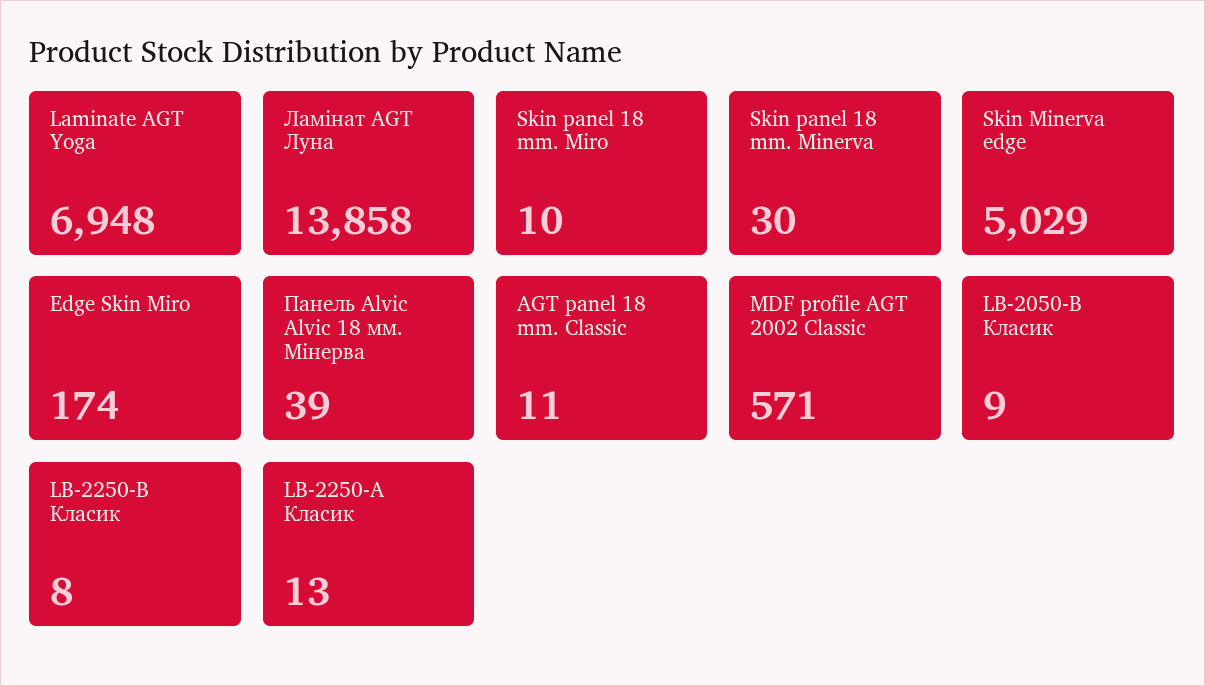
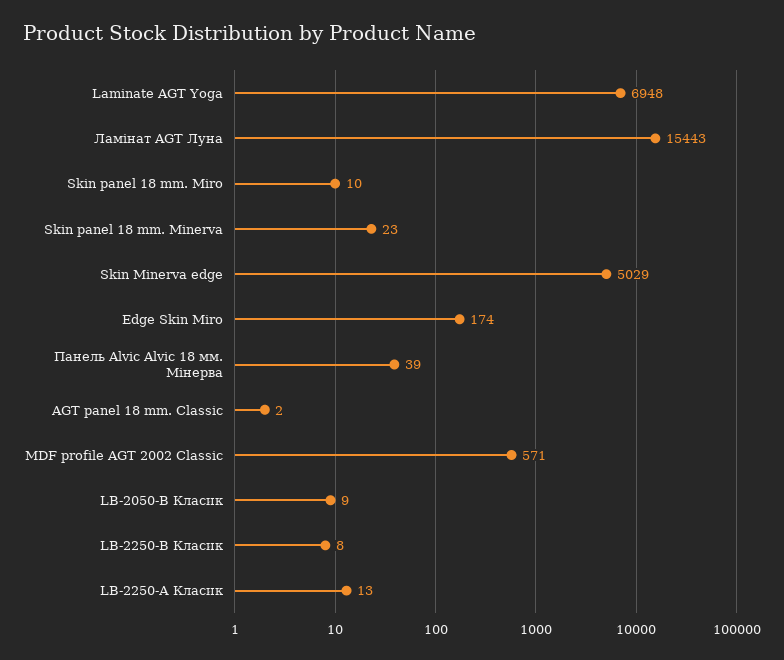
Ламінат AGT Луна: 13858 -> 15443
Skin panel 18 mm. Minerva: 30 -> 23
AGT panel 18 mm. Classic: 11 -> 2

